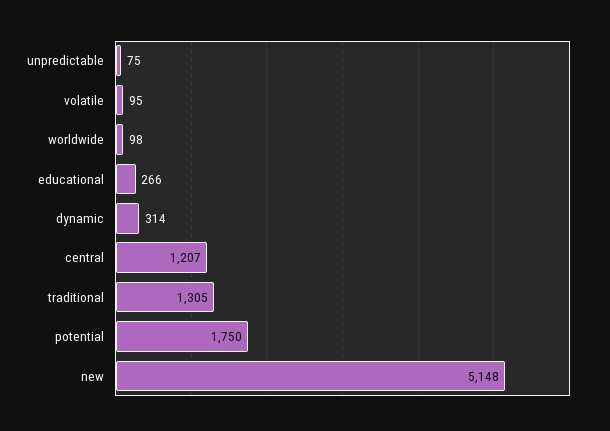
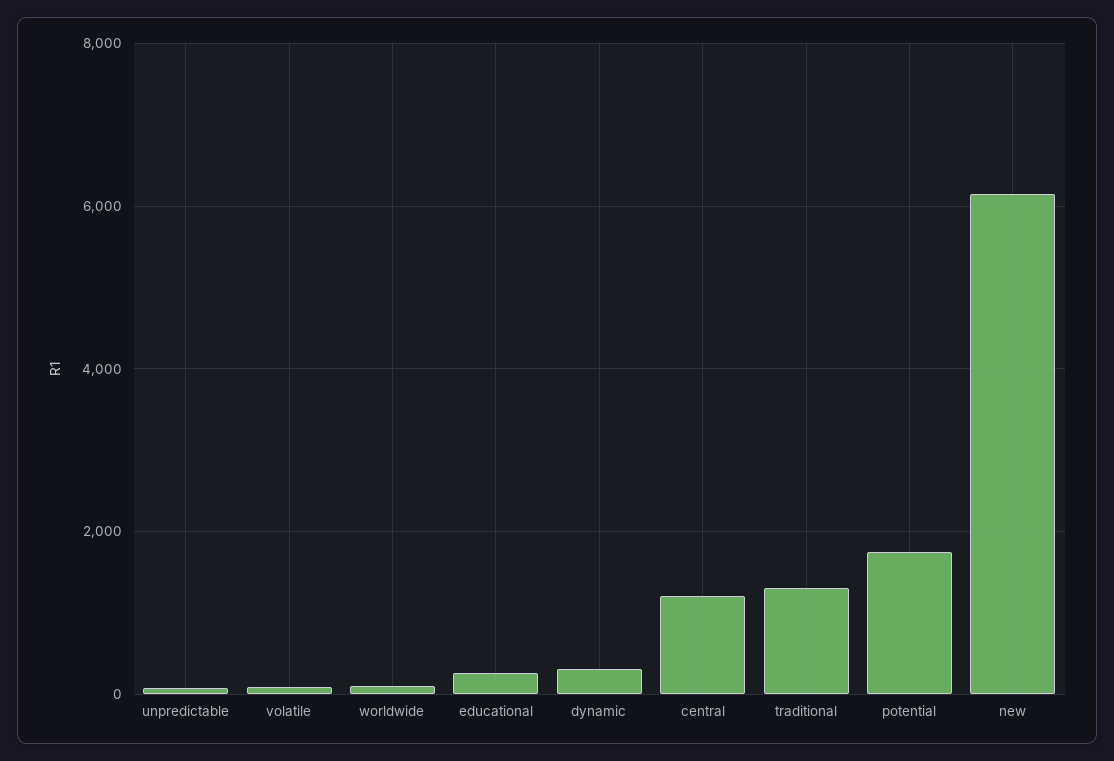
new: 5148 -> 6200

